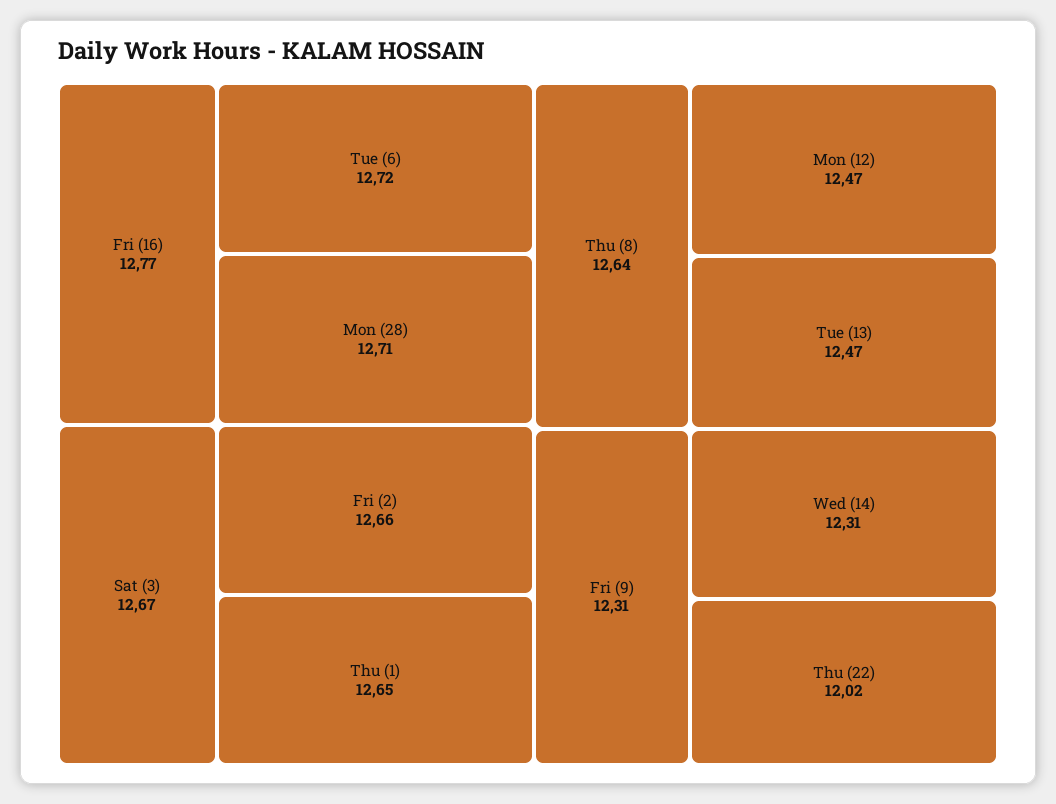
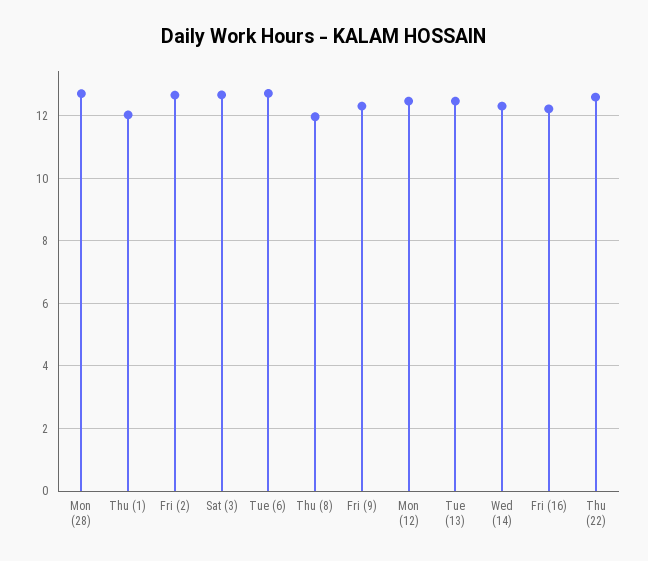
Fri (16): 12.77 -> 12.2
Thu (1): 12.65 -> 12
Thu (8): 12.64 -> 12
Thu (22): 12.02 -> 12.6

